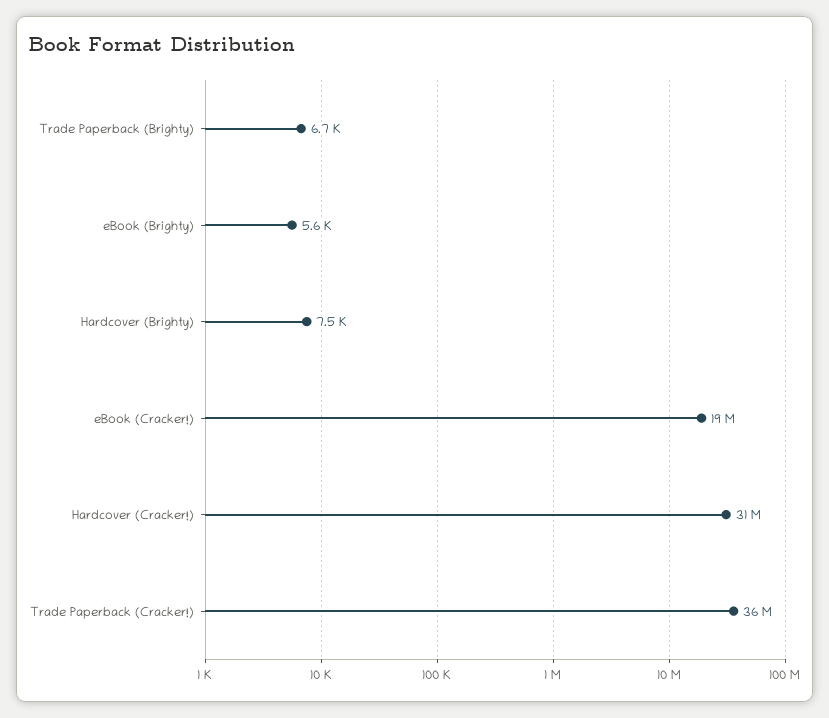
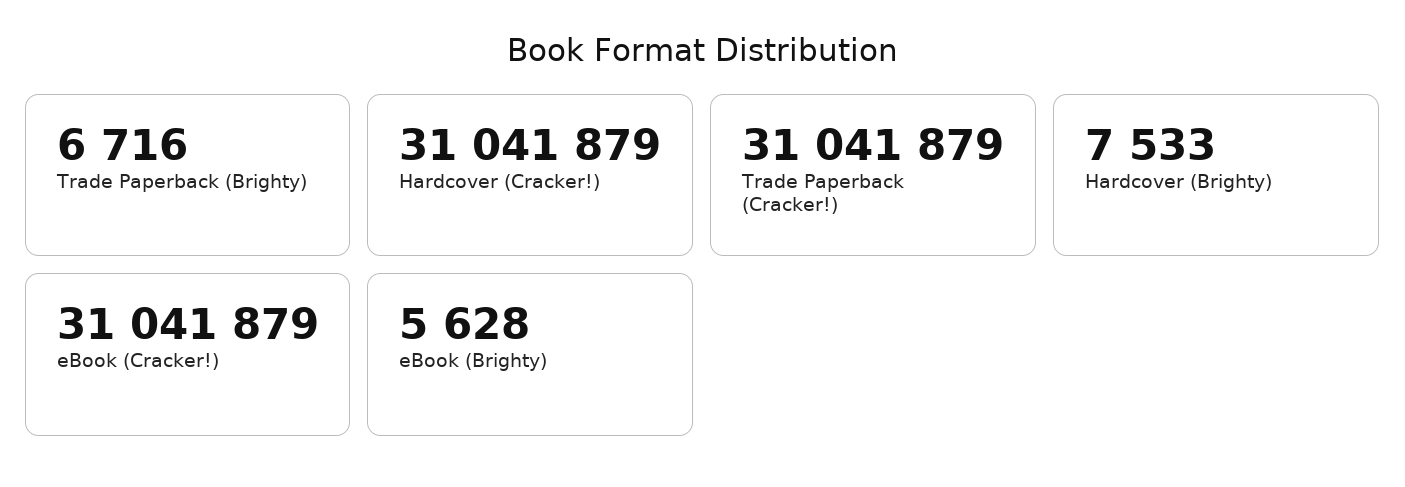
eBook (Cracker!): 19000000 -> 31041879
Trade Paperback (Cracker!): 36000000 -> 31041879

